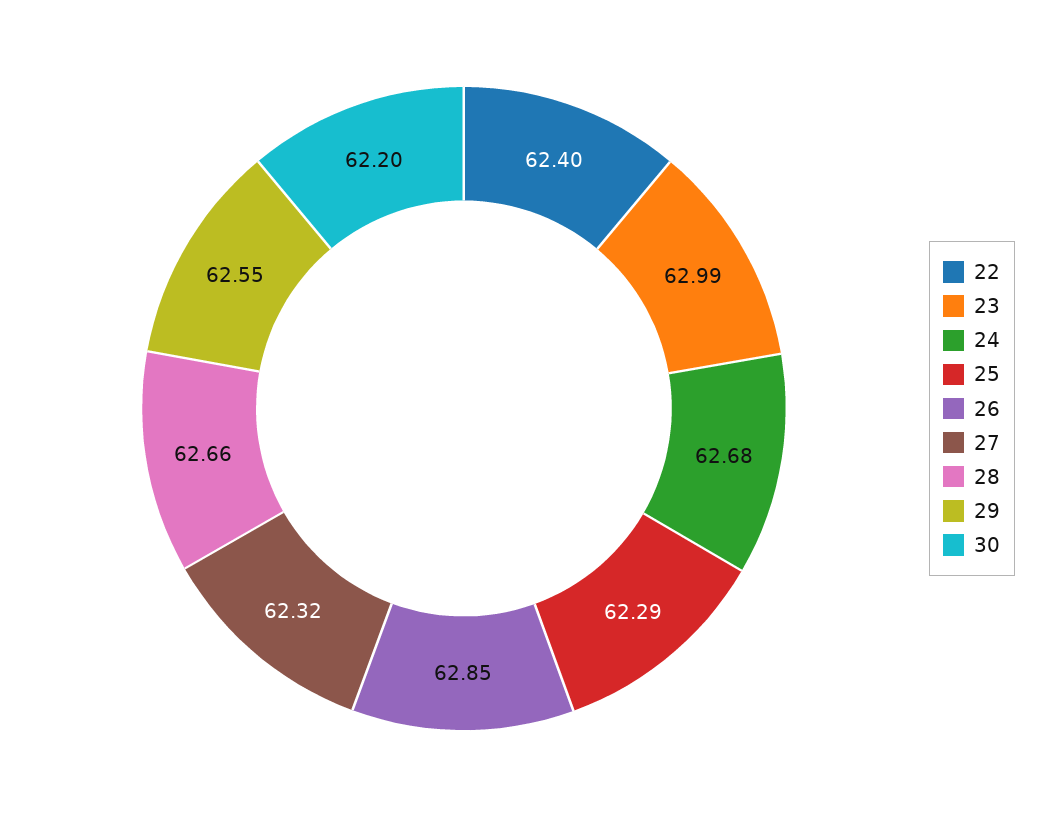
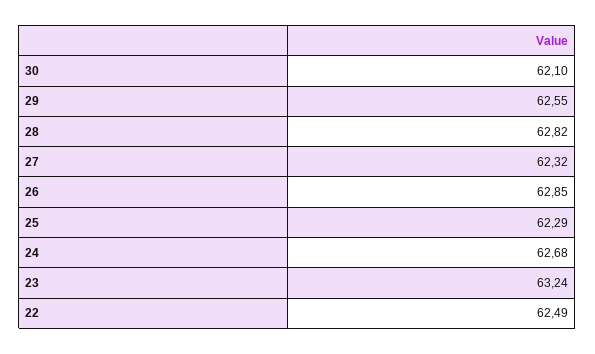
22: 62.4 -> 62.49
23: 62.99 -> 63.24
28: 62.66 -> 62.82
30: 62.2 -> 62.1

